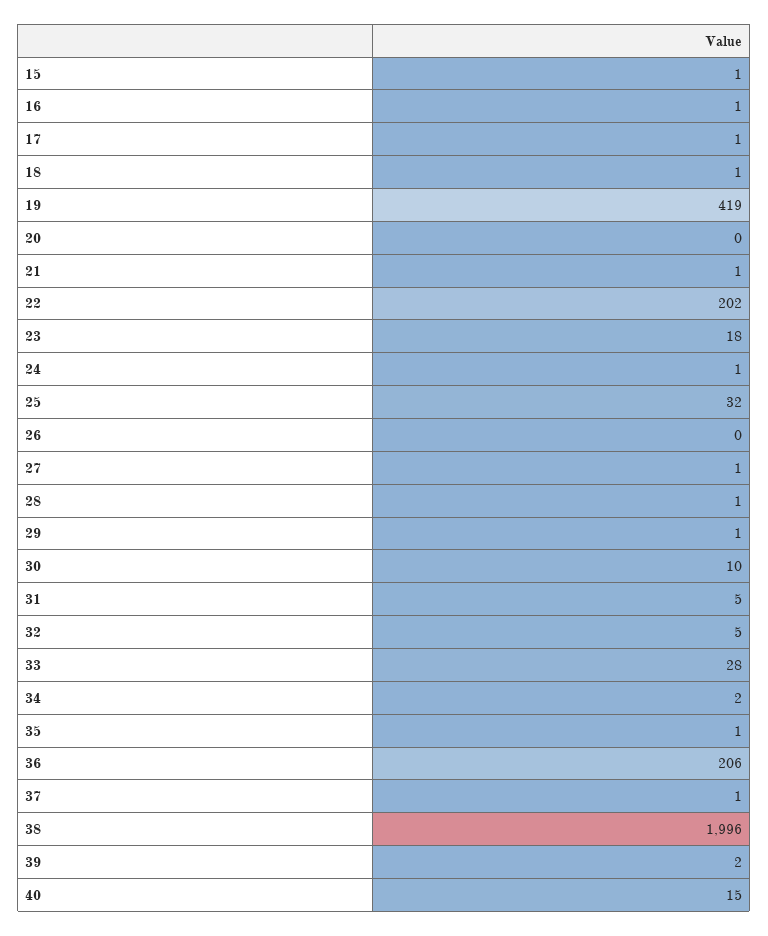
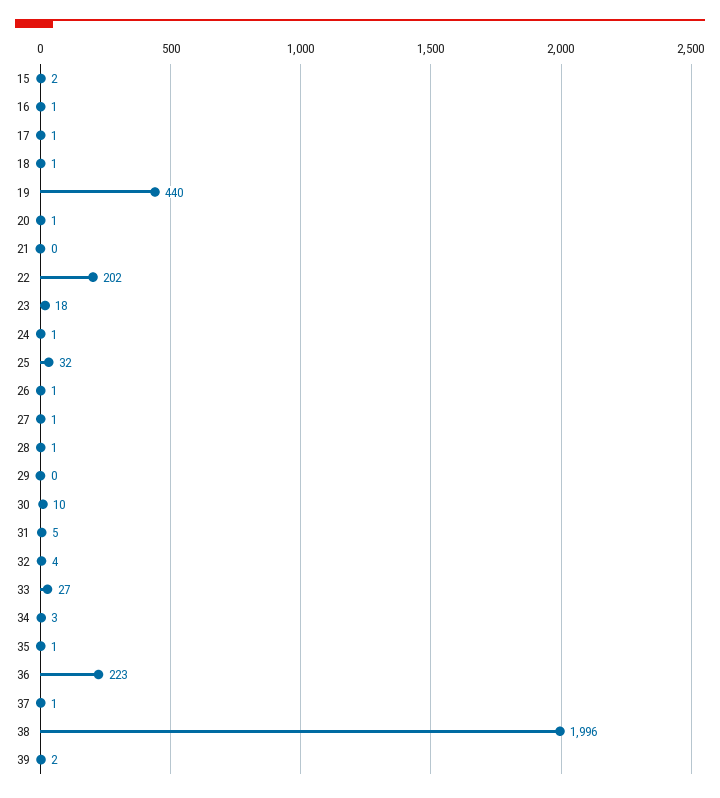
15: 1 -> 2
19: 419 -> 440
20: 0 -> 1
21: 1 -> 0
26: 0 -> 1
29: 1 -> 0
32: 5 -> 4
33: 28 -> 27
34: 2 -> 3
36: 206 -> 223
40: 15 -> none

